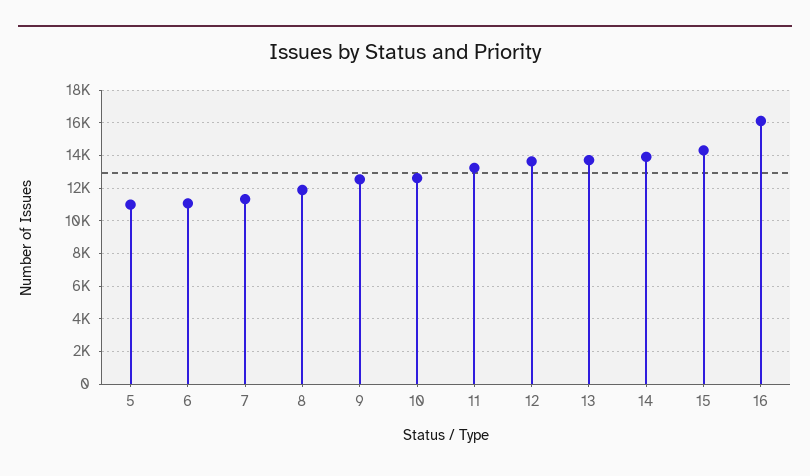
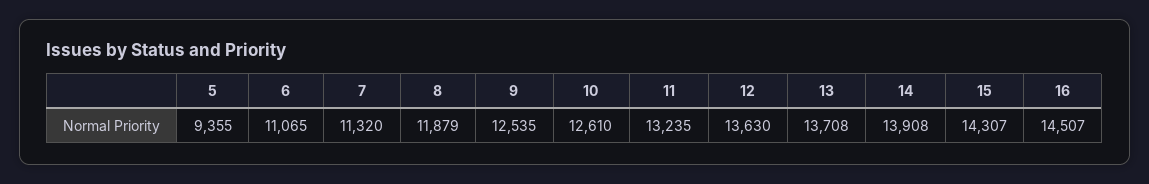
5: 11000 -> 9355
16: 16000 -> 14507

